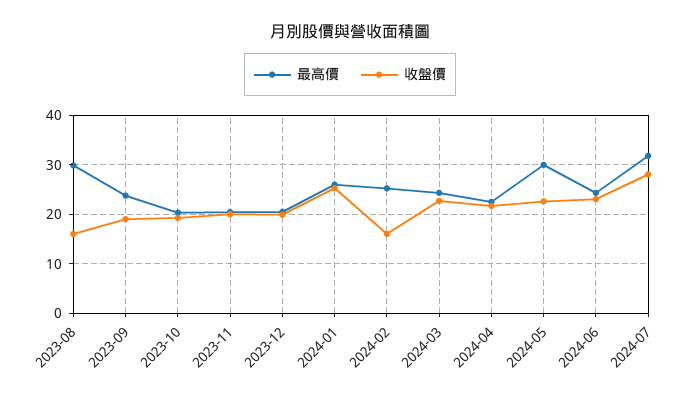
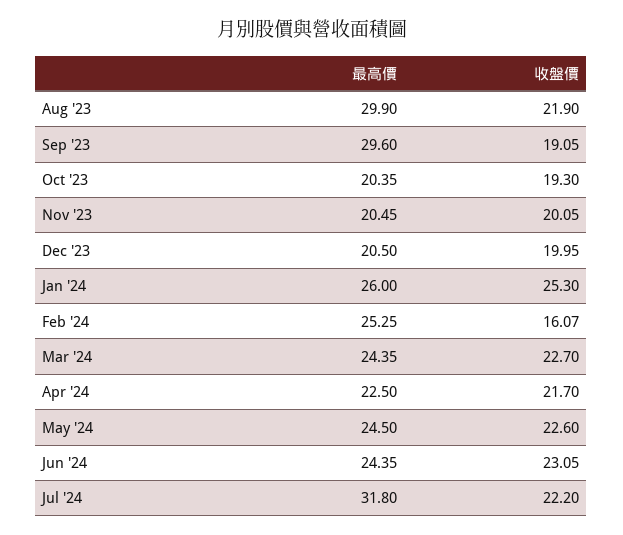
收盤價, 2023-08: 16 -> 21.9
最高價, 2023-09: 24 -> 29.6
最高價, 2024-05: 30 -> 24.5
收盤價, 2024-07: 28 -> 22.2

